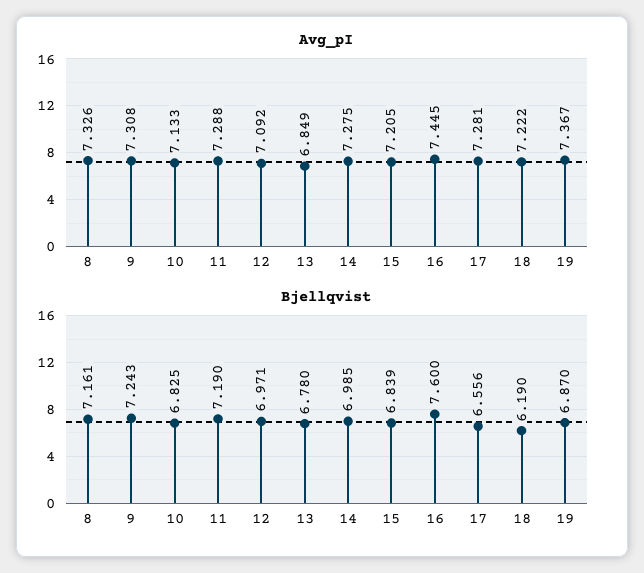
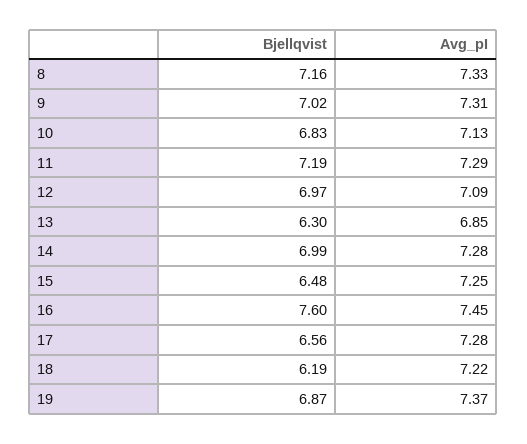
Avg_pI, 15: 7.205 -> 7.25
Bjellqvist, 9: 7.243 -> 7.02
Bjellqvist, 13: 6.78 -> 6.3
Bjellqvist, 15: 6.839 -> 6.48

